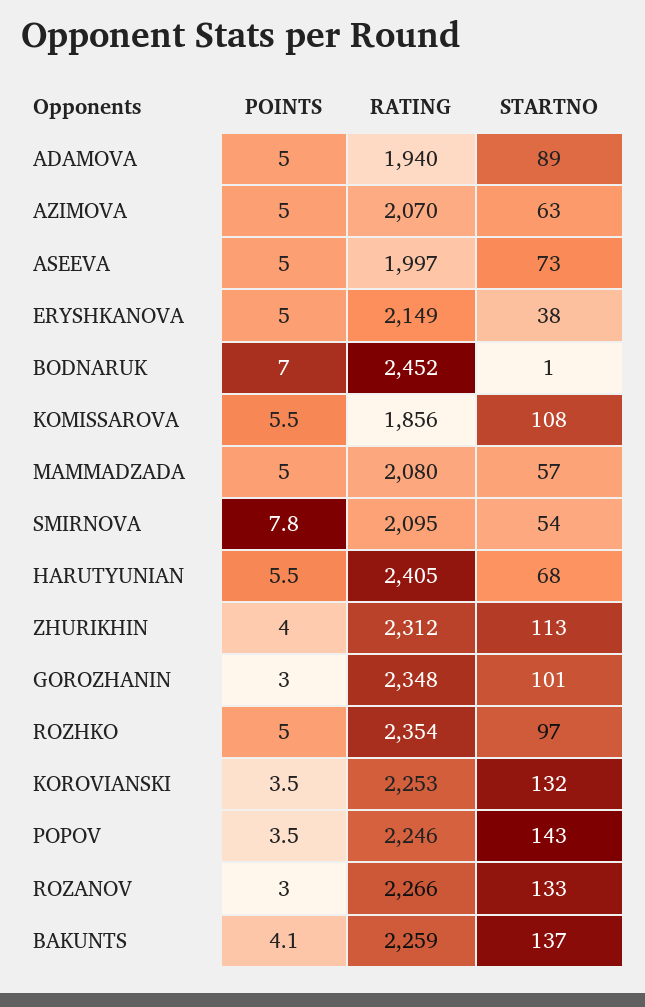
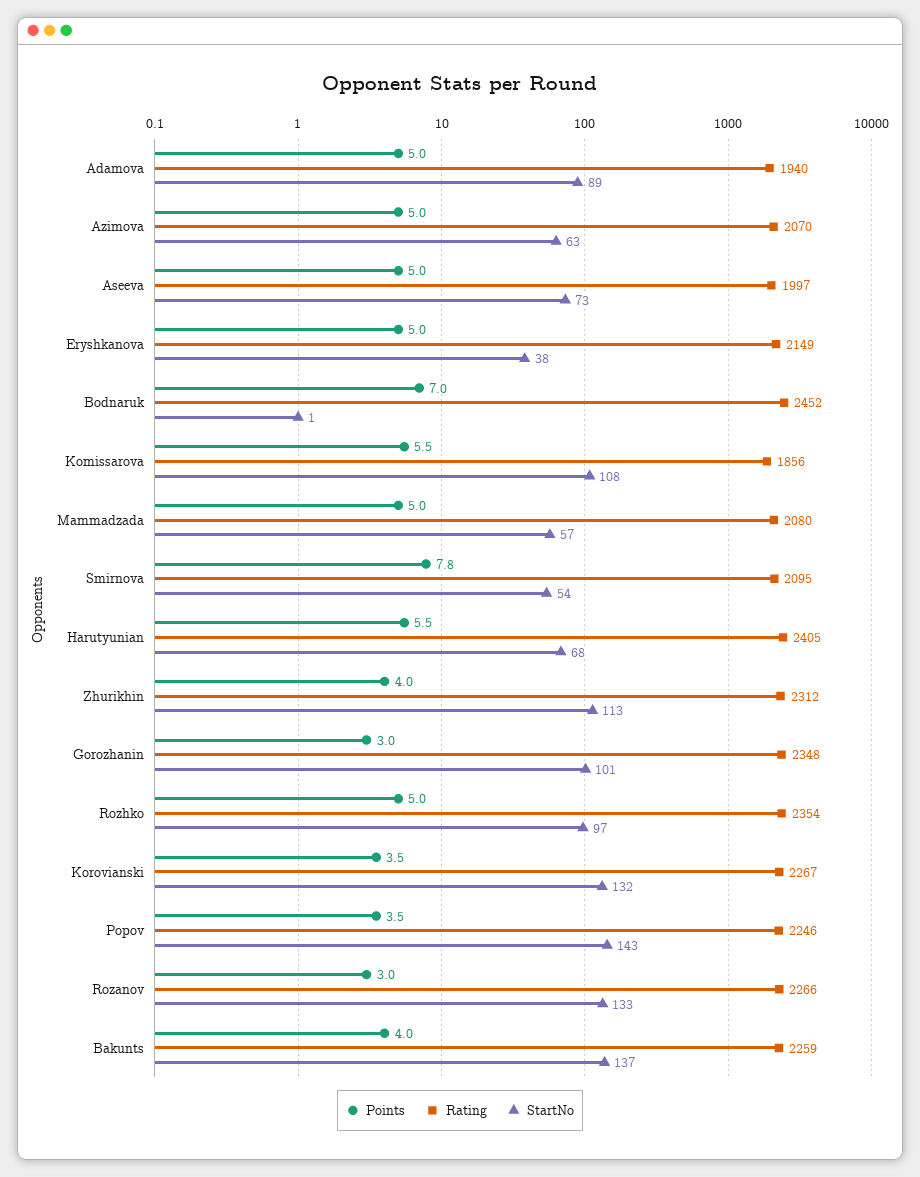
RATING, KOROVIANSKI: 2253 -> 2267
POINTS, BAKUNTS: 4.1 -> 4

